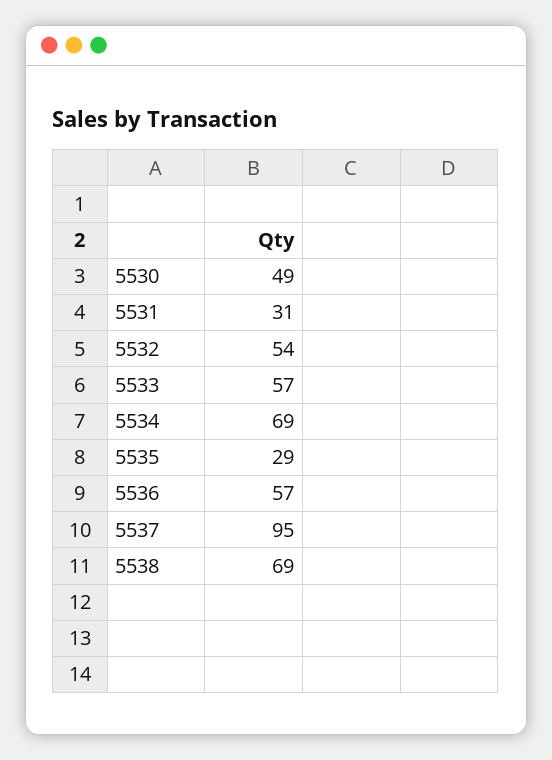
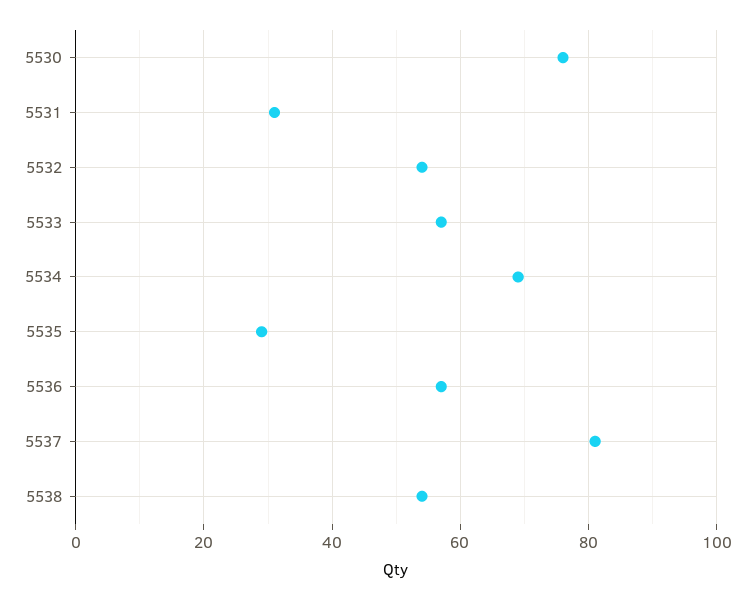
5530: 49 -> 75
5537: 95 -> 80
5538: 69 -> 55

